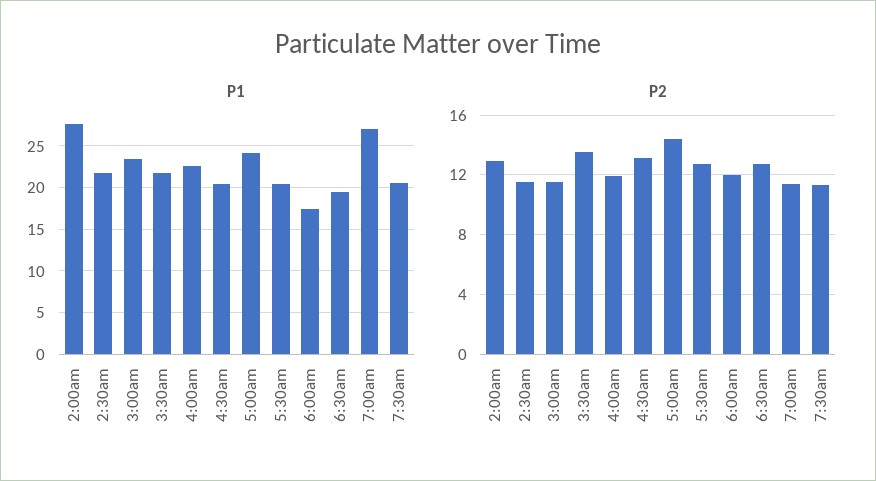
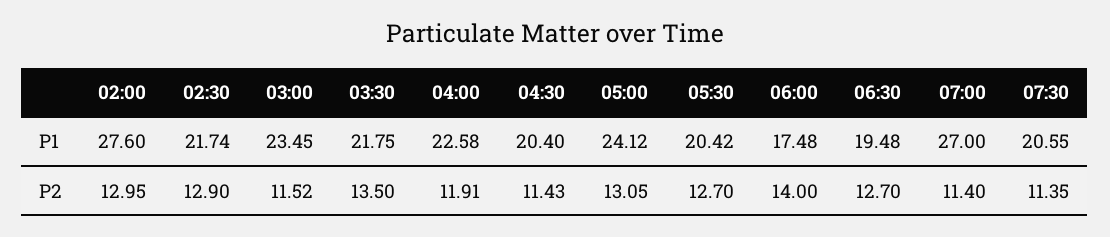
P2, 2:30am: 11.5 -> 12.9
P2, 4:30am: 13 -> 11.43
P2, 5:00am: 14.5 -> 13.05
P2, 6:00am: 12 -> 14

